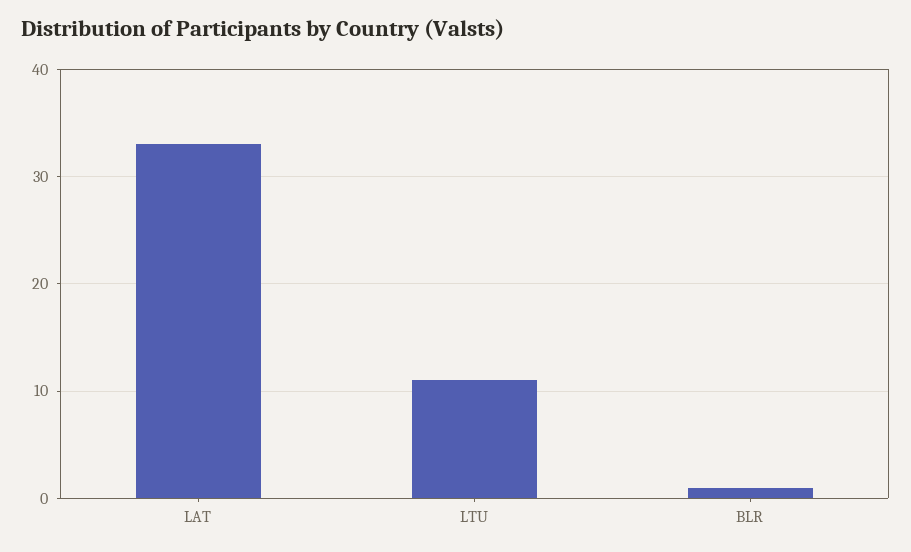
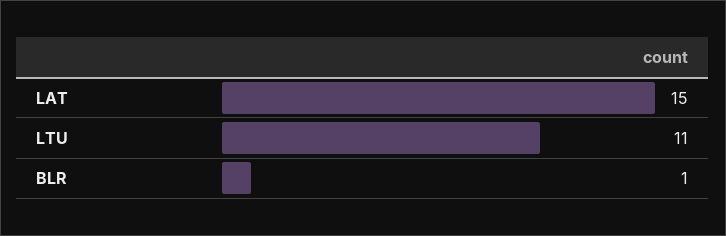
LAT: 33 -> 15

